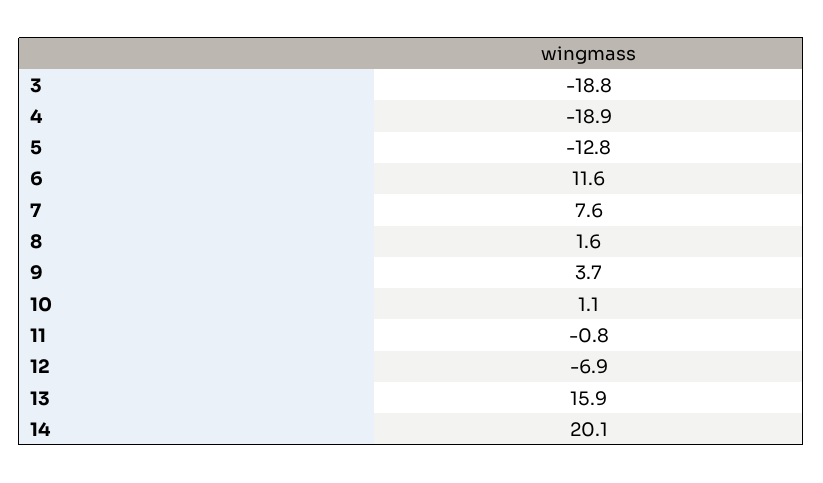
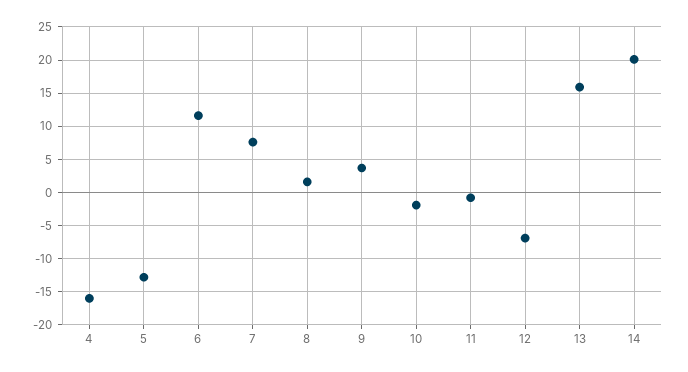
3: -18.8 -> none
4: -18.9 -> -16
10: 1.1 -> -2

